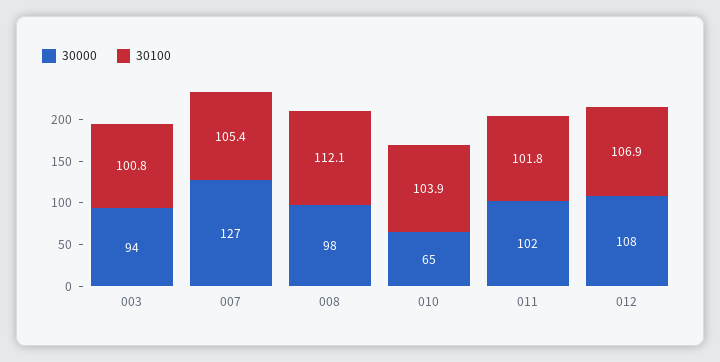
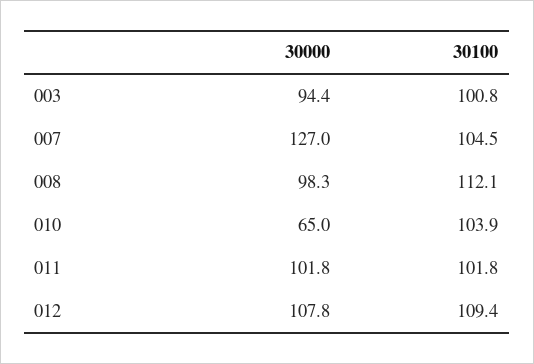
30100, 007: 105.4 -> 104.5
30100, 012: 106.9 -> 109.4

